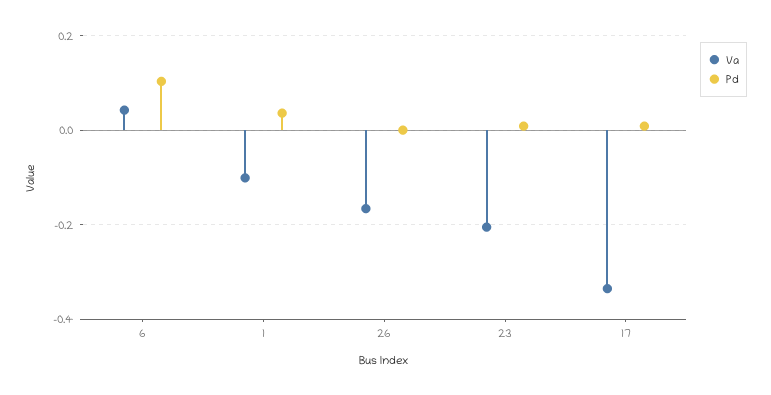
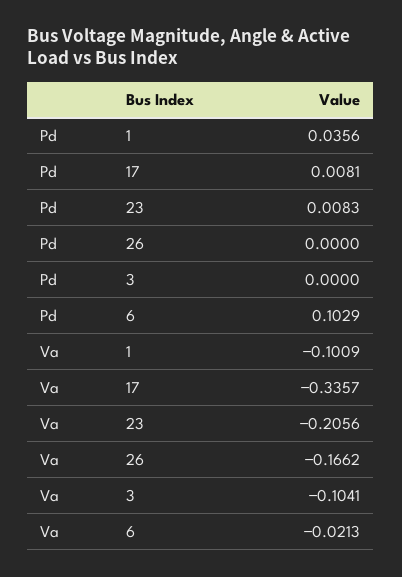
Va, 6: 0.04 -> -0.0213
Pd, 3: none -> 0
Va, 3: none -> -0.1041

